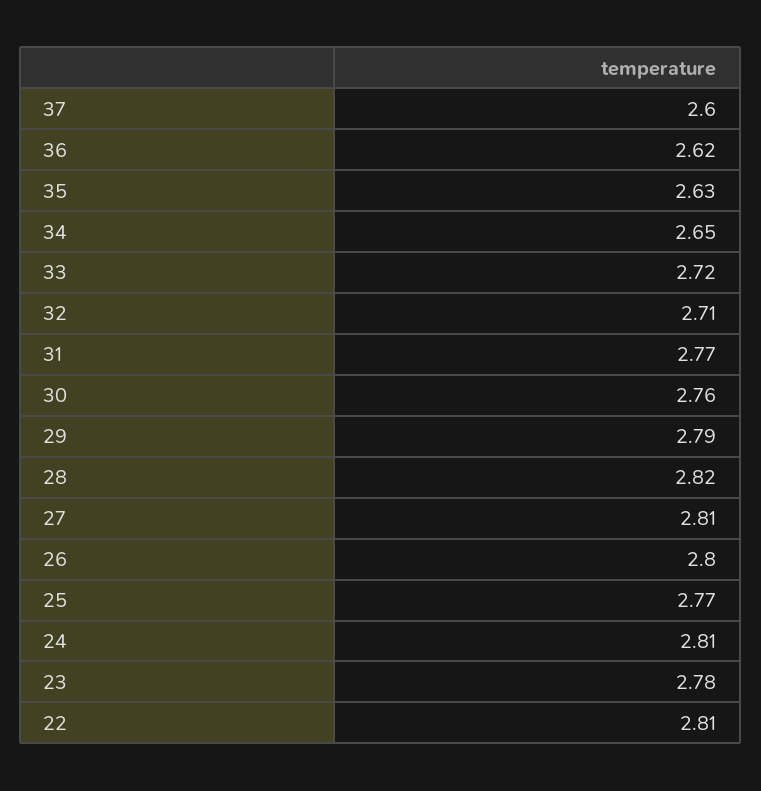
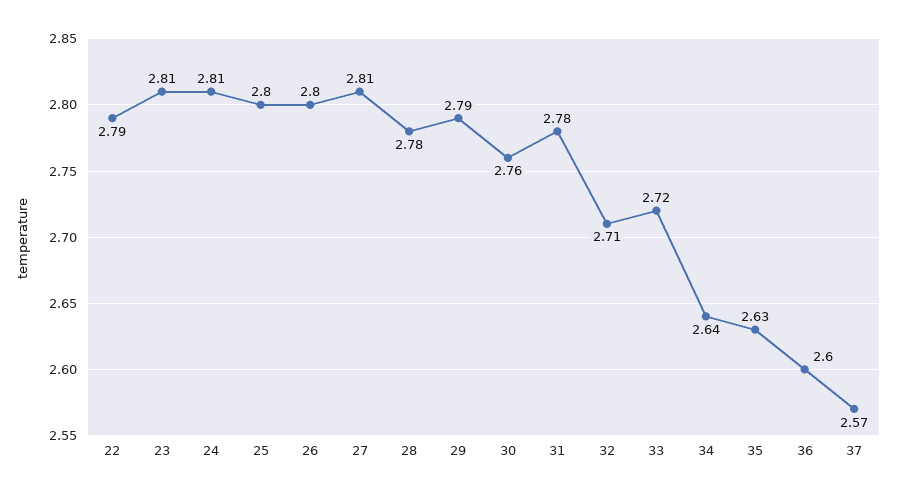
37: 2.6 -> 2.57
36: 2.62 -> 2.6
34: 2.65 -> 2.64
31: 2.77 -> 2.78
28: 2.82 -> 2.78
25: 2.77 -> 2.8
23: 2.78 -> 2.81
22: 2.81 -> 2.79

